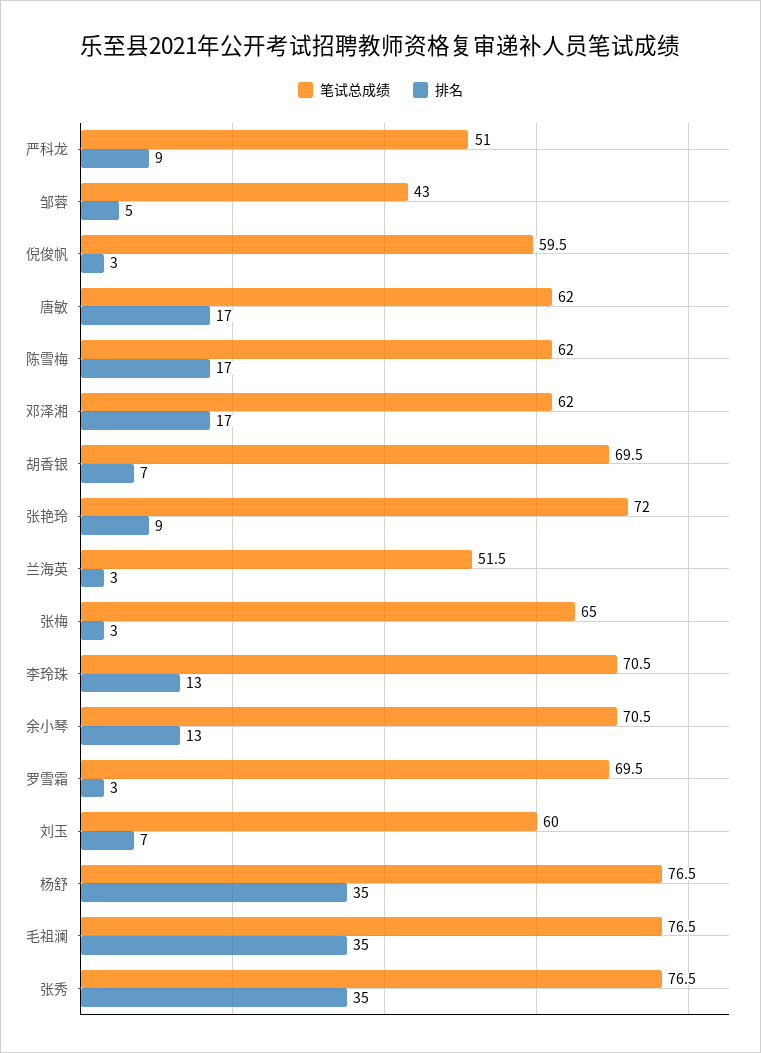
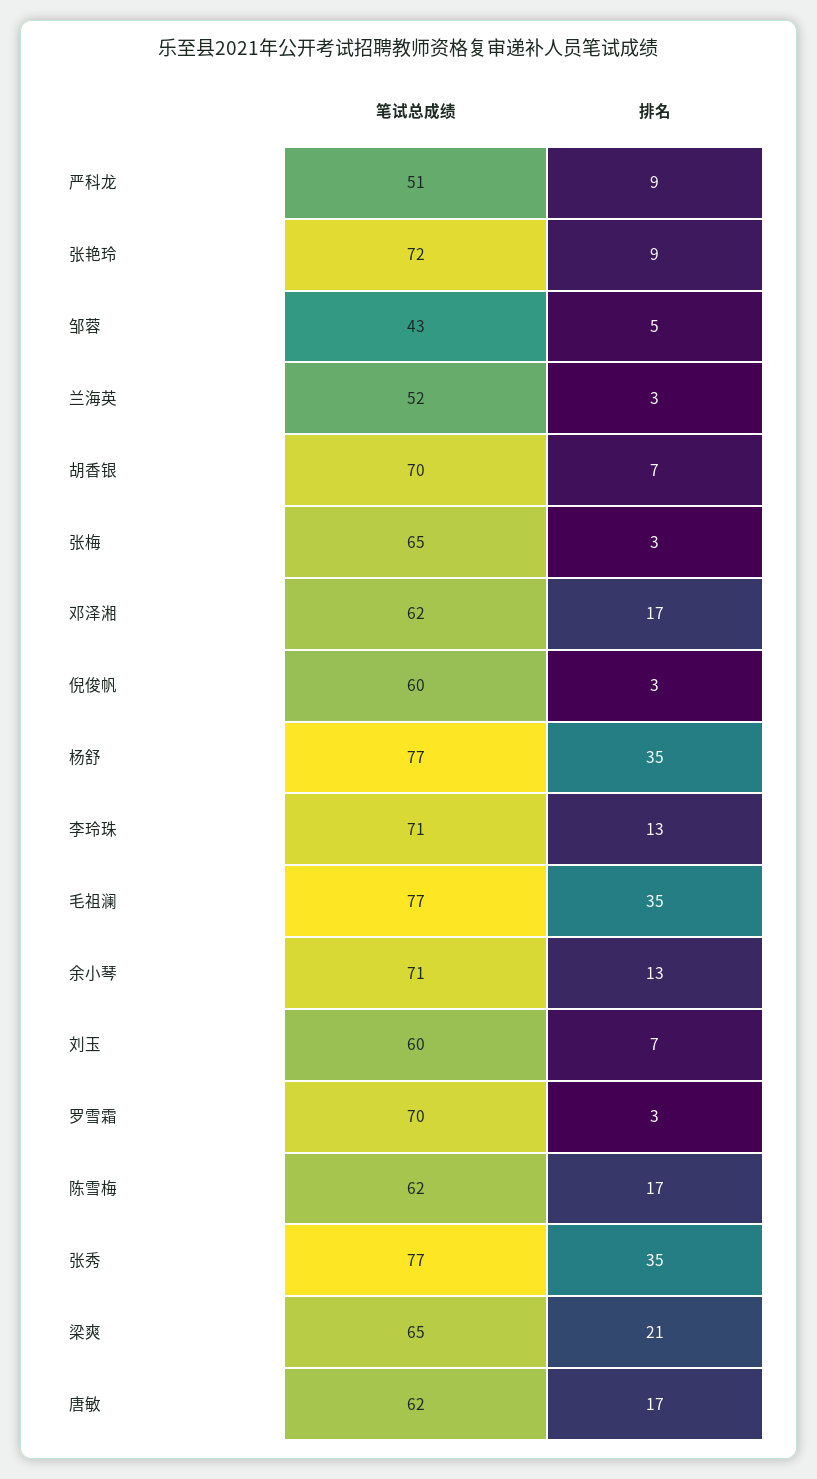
笔试总成绩, 梁爽: none -> 65
排名, 梁爽: none -> 21

